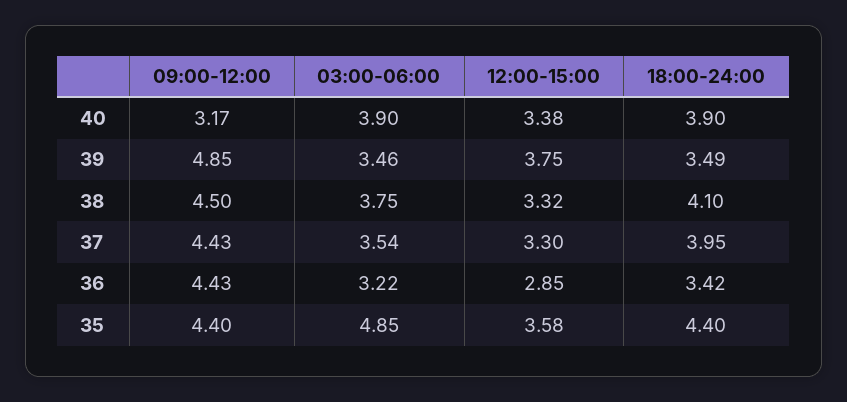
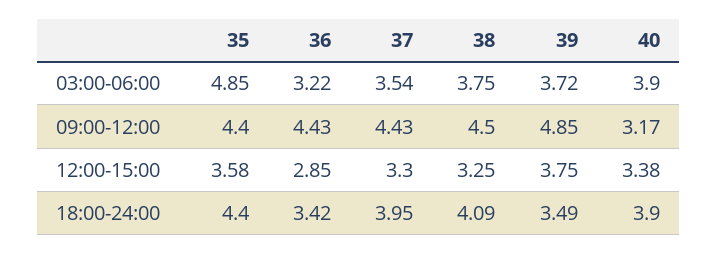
03:00-06:00, 39: 3.46 -> 3.72
12:00-15:00, 38: 3.32 -> 3.25
18:00-24:00, 38: 4.1 -> 4.09

